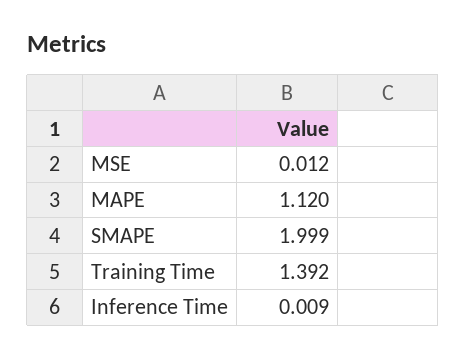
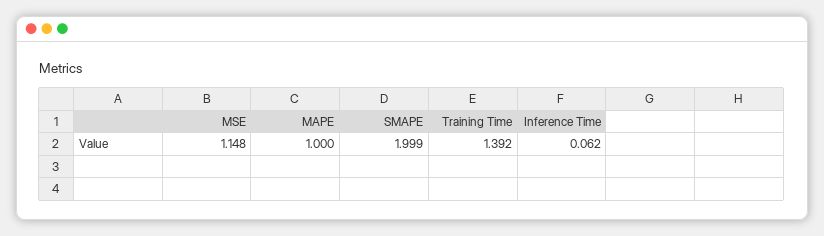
MSE: 0.012 -> 1.148
MAPE: 1.12 -> 1
Inference Time: 0.009 -> 0.062

